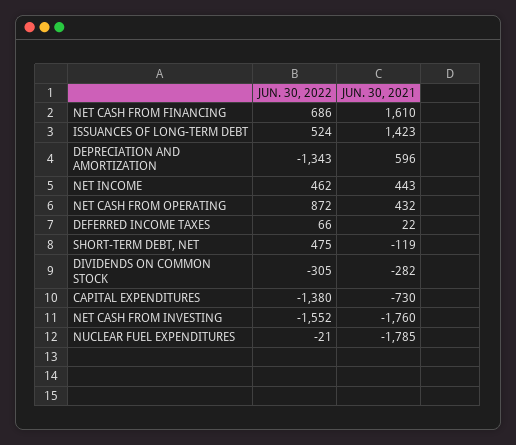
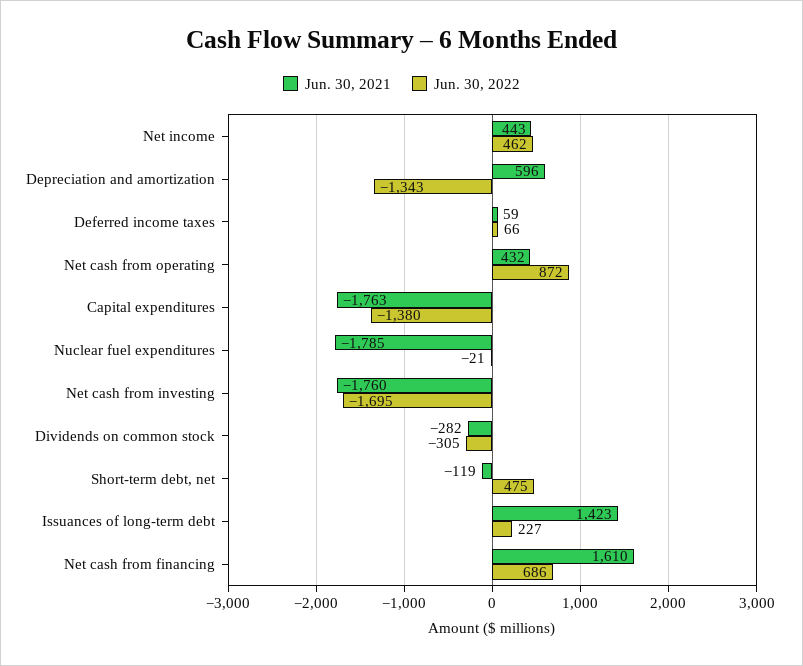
JUN. 30, 2022, ISSUANCES OF LONG-TERM DEBT: 524 -> 227
JUN. 30, 2021, DEFERRED INCOME TAXES: 22 -> 59
JUN. 30, 2021, CAPITAL EXPENDITURES: -730 -> -1763
JUN. 30, 2022, NET CASH FROM INVESTING: -1552 -> -1695

